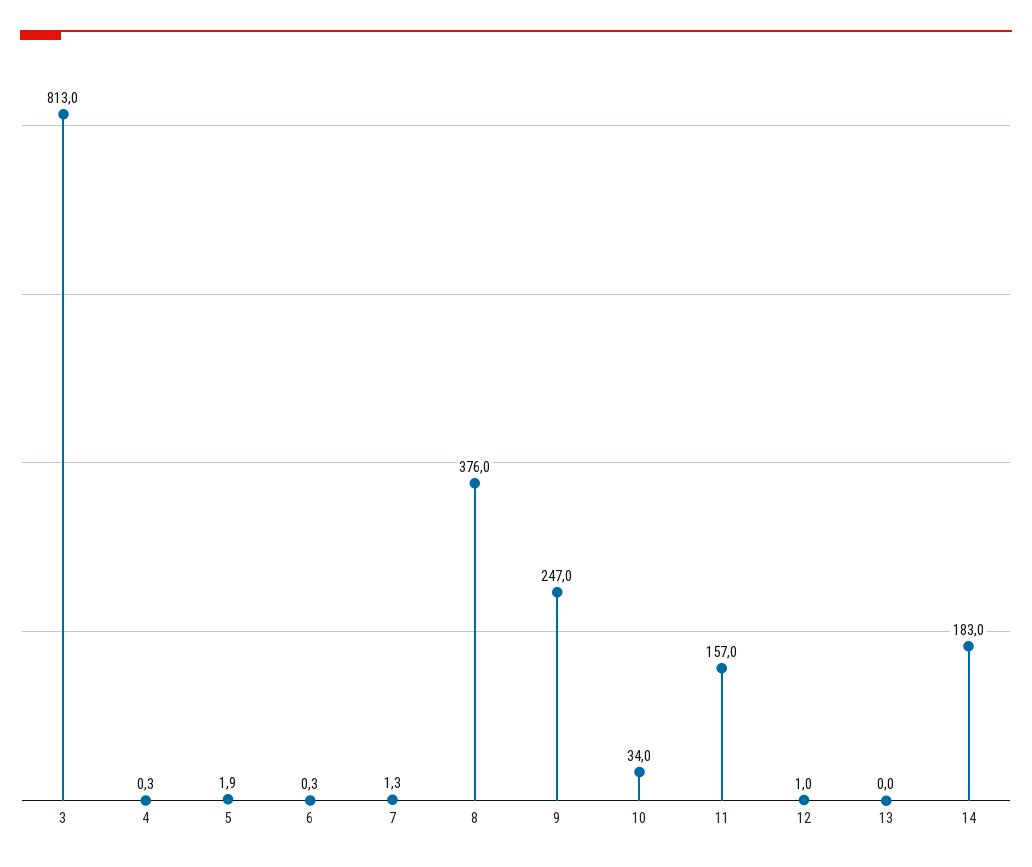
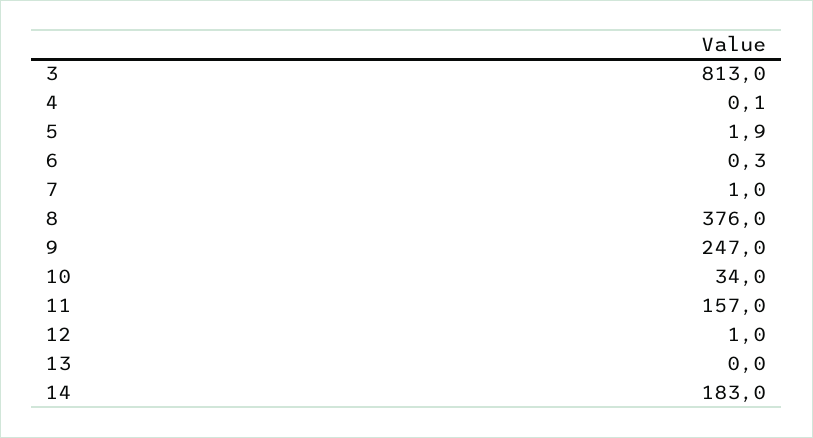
4: 0.3 -> 0.1
7: 1.3 -> 1

